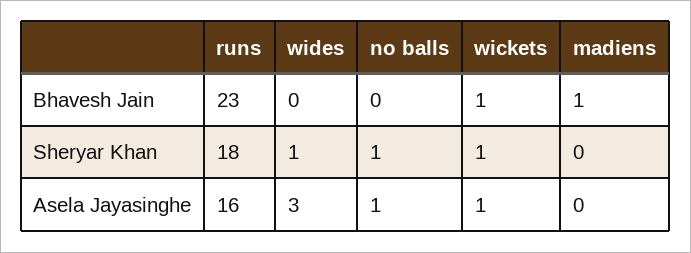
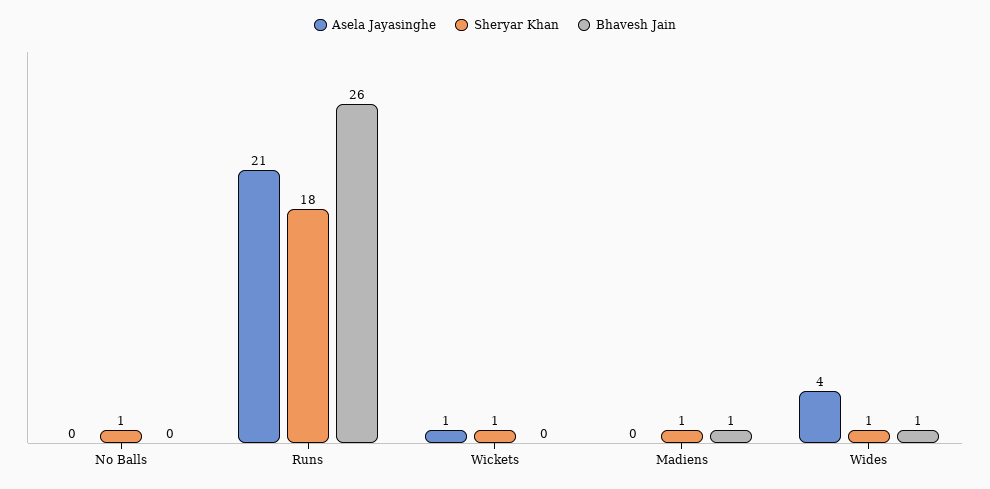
Bhavesh Jain, runs: 23 -> 26
Bhavesh Jain, wides: 0 -> 1
Bhavesh Jain, wickets: 1 -> 0
Sheryar Khan, madiens: 0 -> 1
Asela Jayasinghe, runs: 16 -> 21
Asela Jayasinghe, wides: 3 -> 4
Asela Jayasinghe, no balls: 1 -> 0

